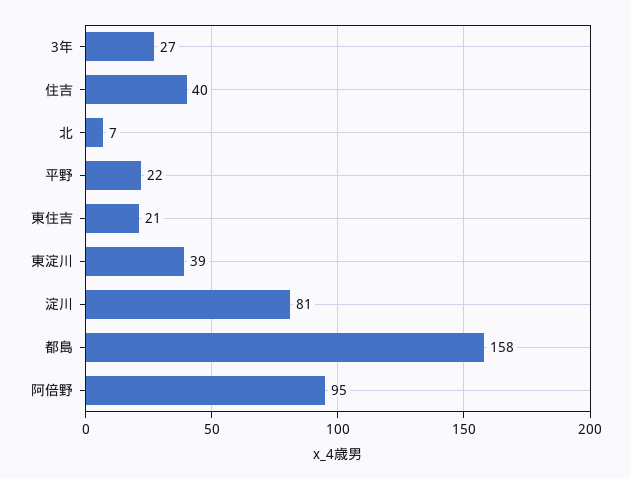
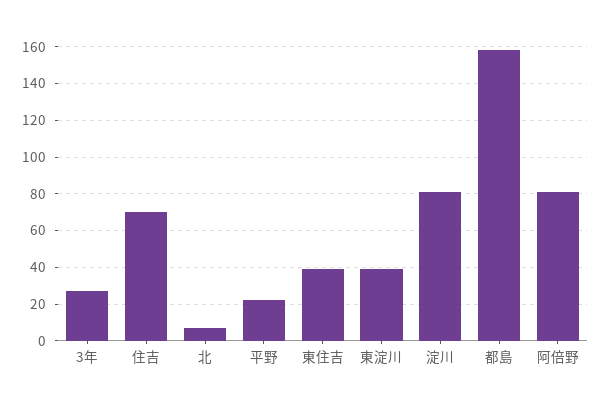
住吉: 40 -> 70
東住吉: 21 -> 40
阿倍野: 95 -> 80

